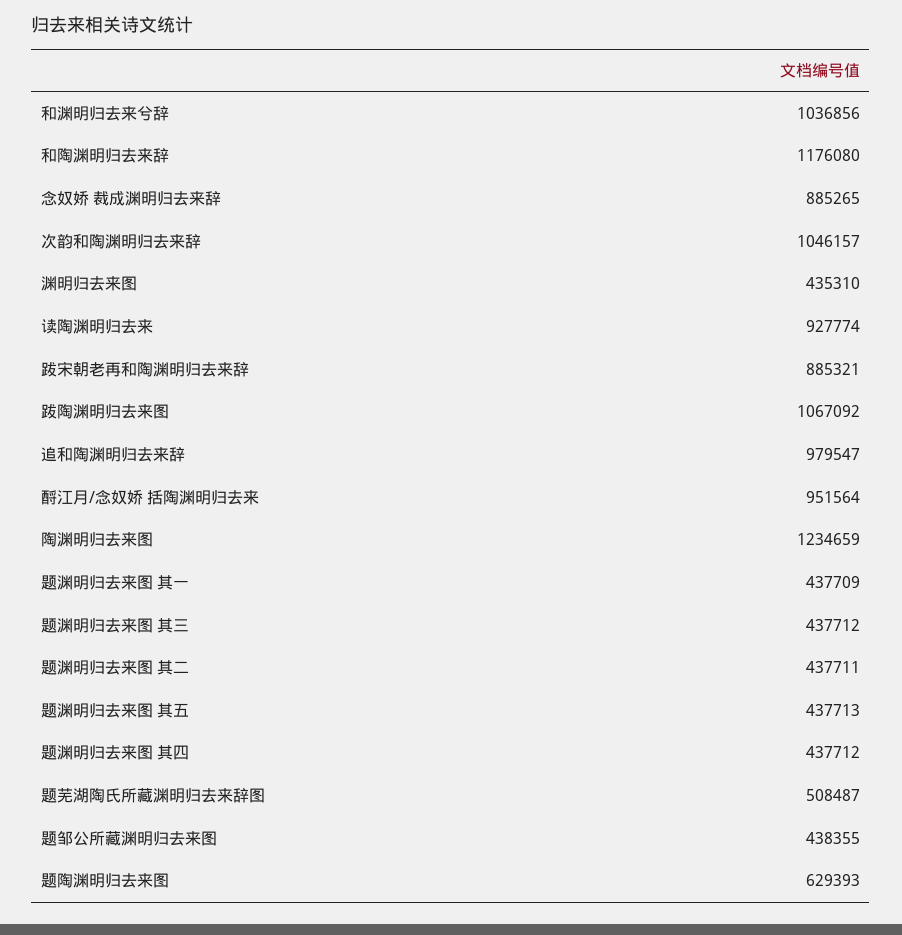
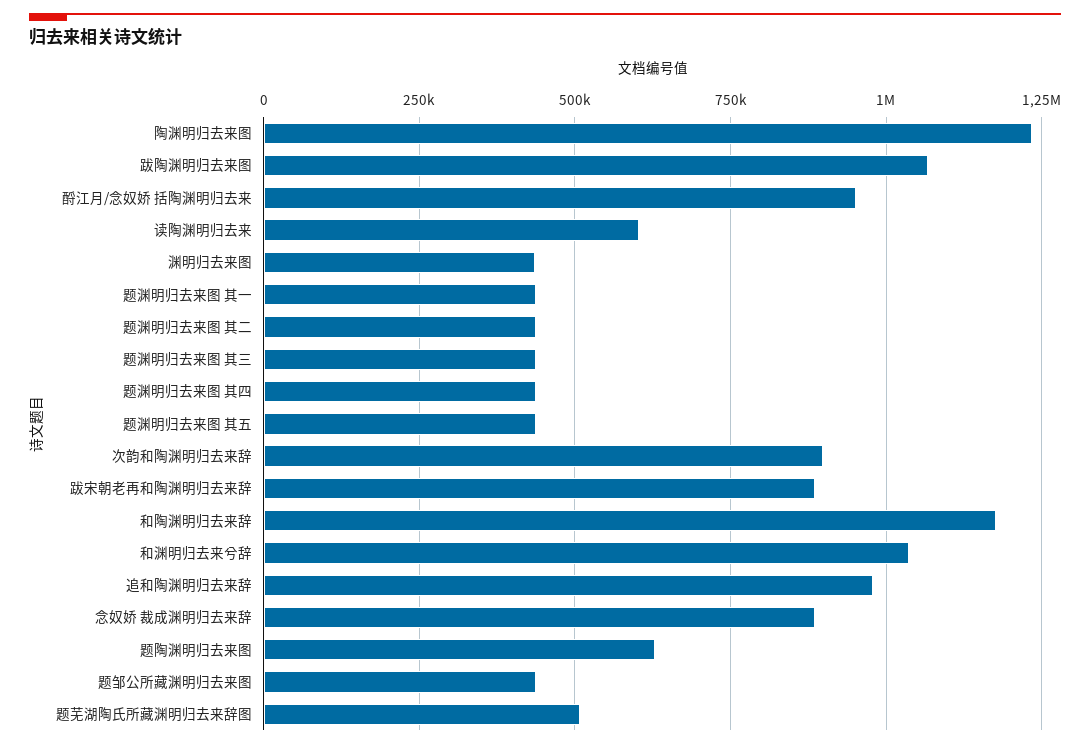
次韵和陶渊明归去来辞: 1046157 -> 900000
读陶渊明归去来: 927774 -> 600000

